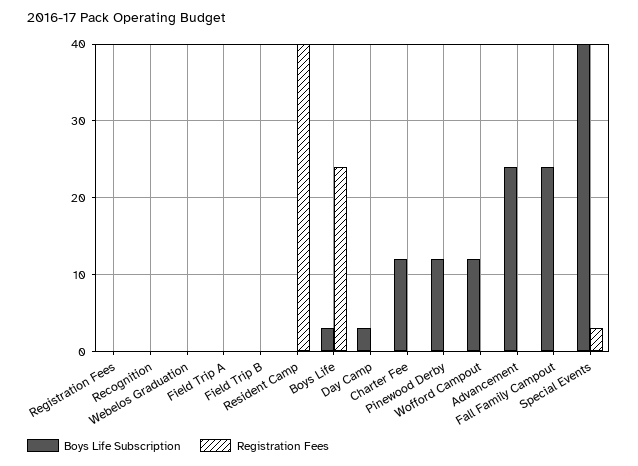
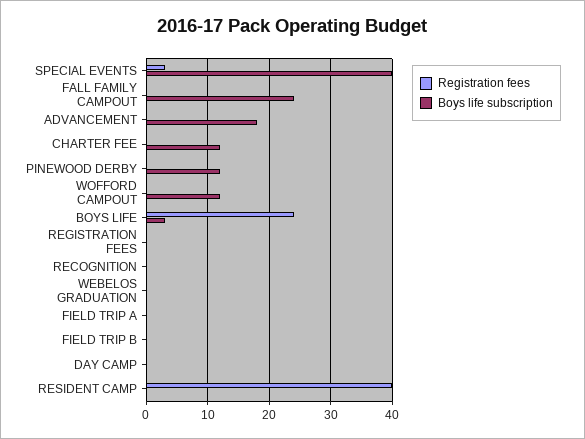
Boys Life Subscription, Day Camp: 3 -> 0
Boys Life Subscription, Advancement: 24 -> 18

